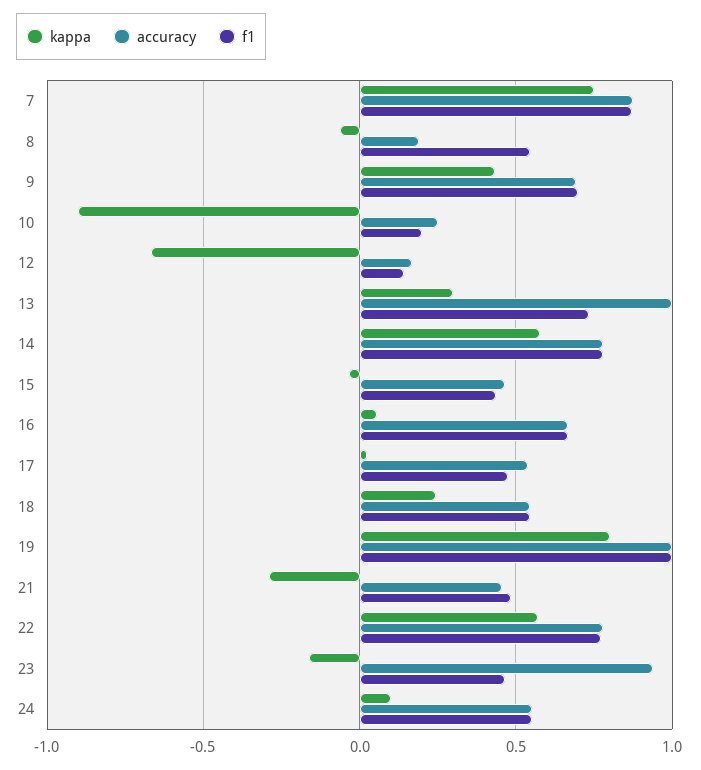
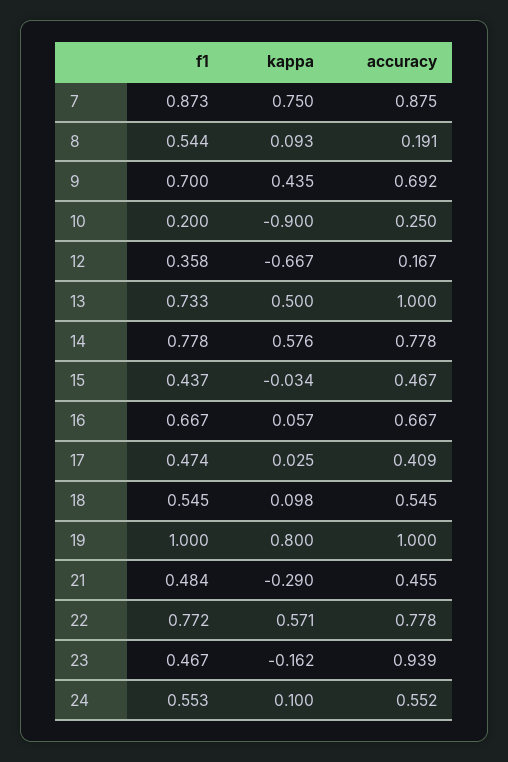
kappa, 8: -0.05 -> 0.093
f1, 12: 0.15 -> 0.358
kappa, 13: 0.3 -> 0.5
accuracy, 17: 0.55 -> 0.409
kappa, 18: 0.25 -> 0.098

